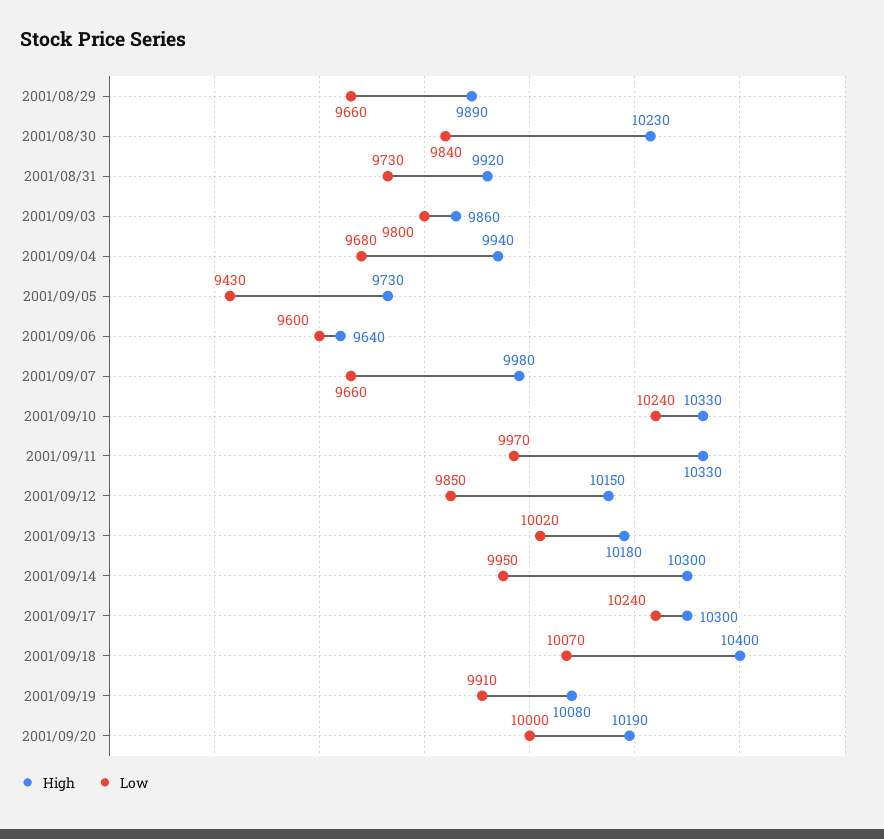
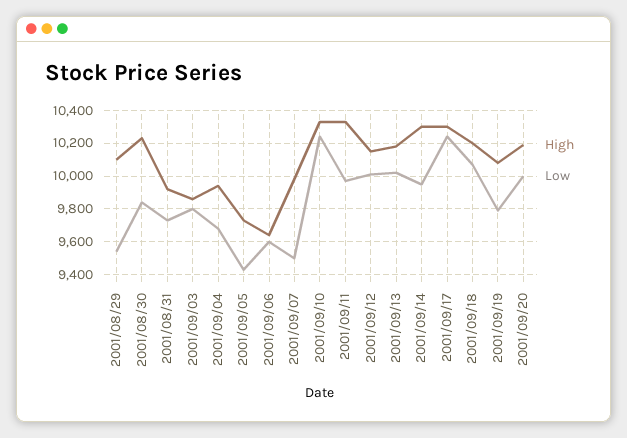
High, 2001/08/29: 9890 -> 10100
Low, 2001/08/29: 9660 -> 9550
Low, 2001/09/07: 9660 -> 9500
Low, 2001/09/12: 9850 -> 10000
High, 2001/09/18: 10400 -> 10200
Low, 2001/09/19: 9910 -> 9800

